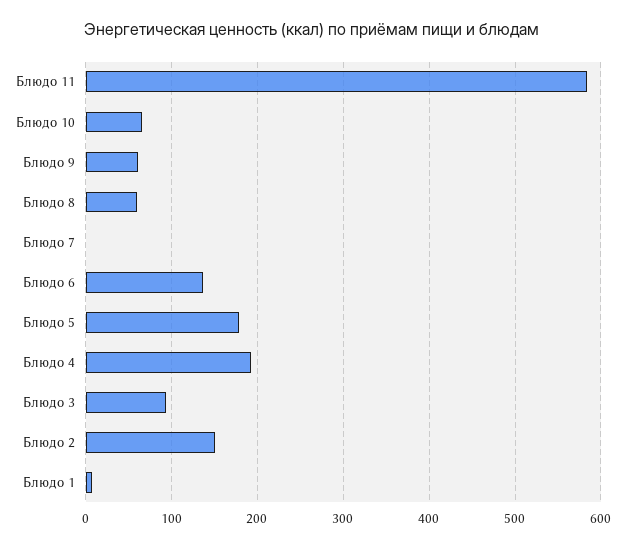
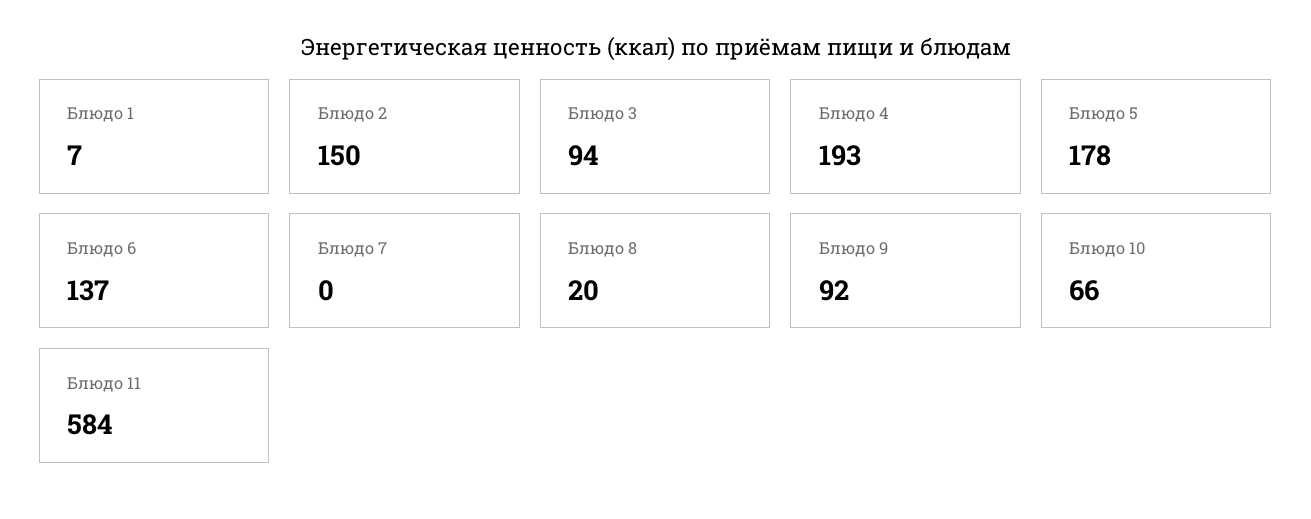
Блюдо 9: 60 -> 92
Блюдо 8: 60 -> 20

